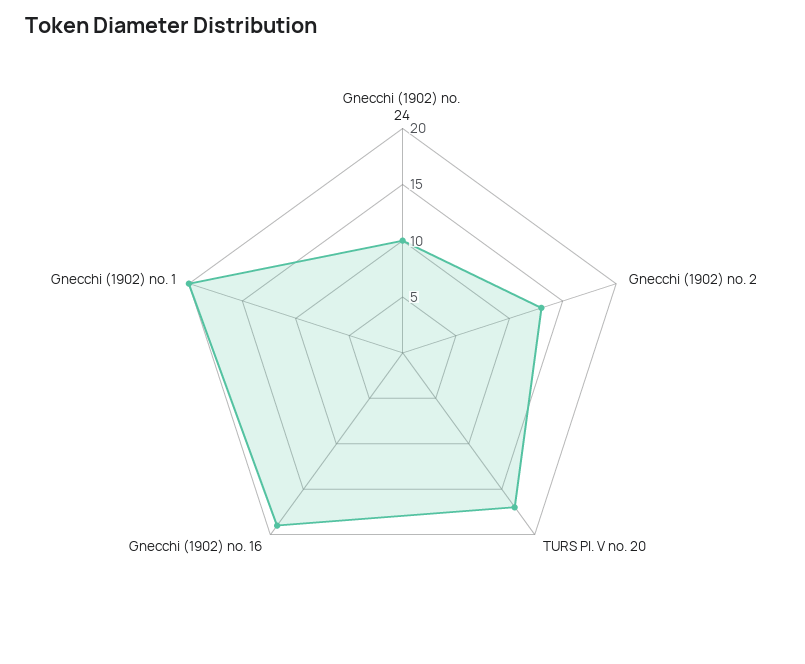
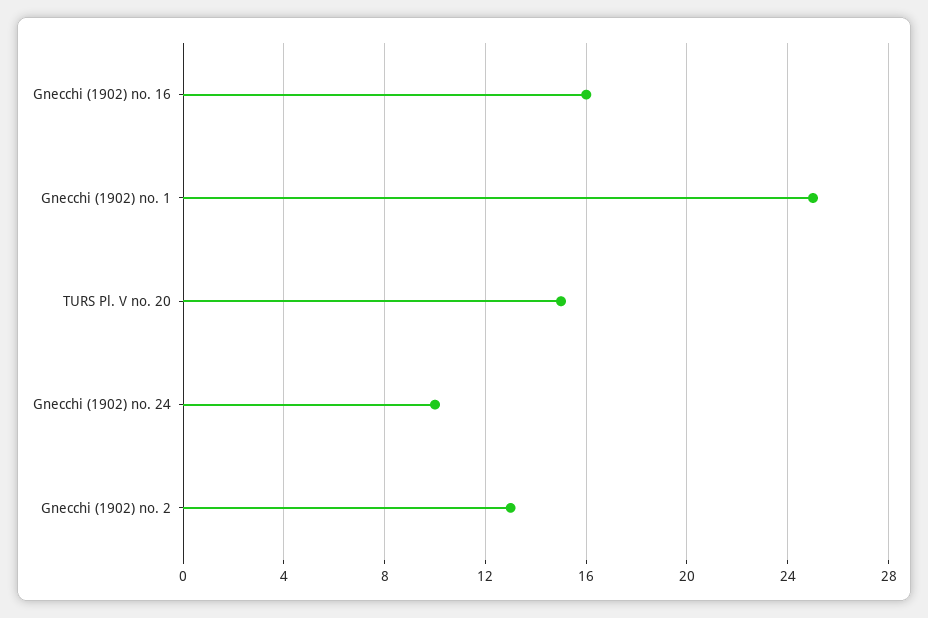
TURS Pl. V no. 20: 17 -> 15
Gnecchi (1902) no. 16: 19 -> 16
Gnecchi (1902) no. 1: 20 -> 25

